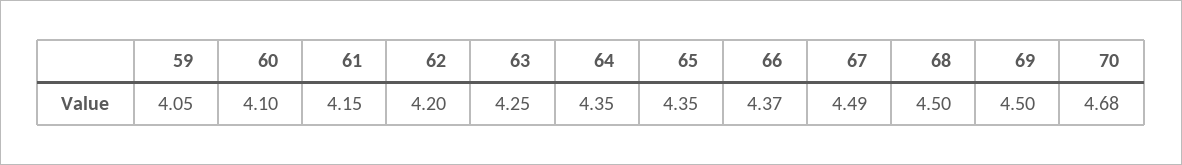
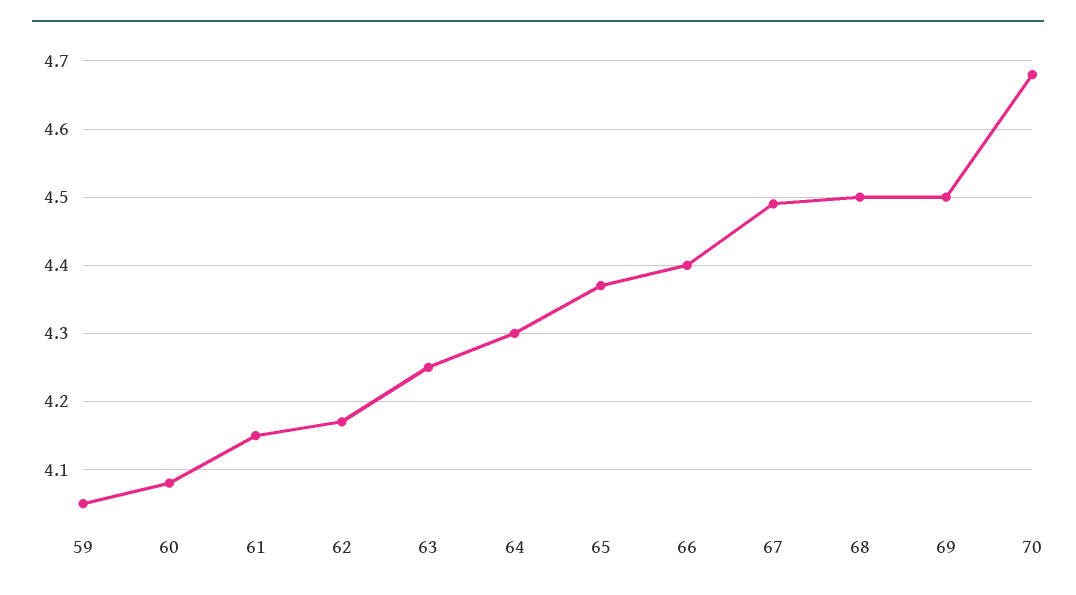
60: 4.1 -> 4.08
62: 4.2 -> 4.17
64: 4.35 -> 4.3
65: 4.35 -> 4.37
66: 4.37 -> 4.4

